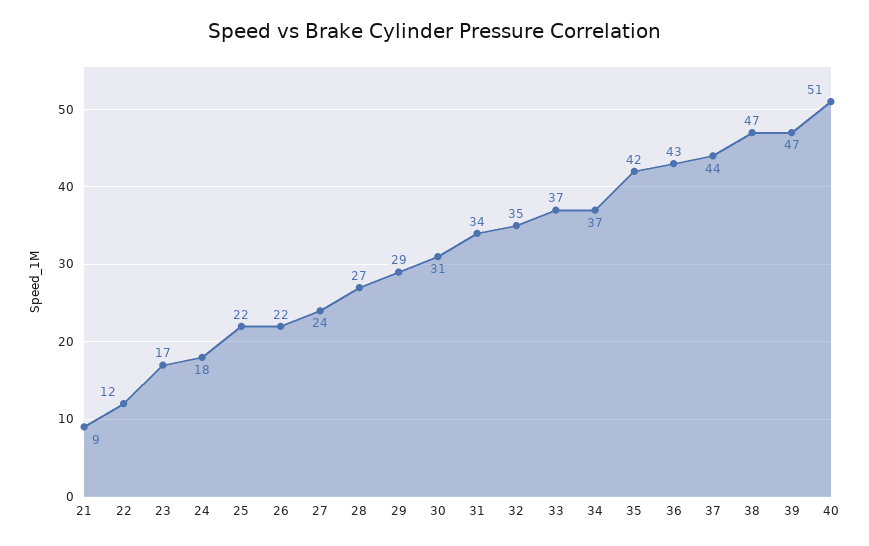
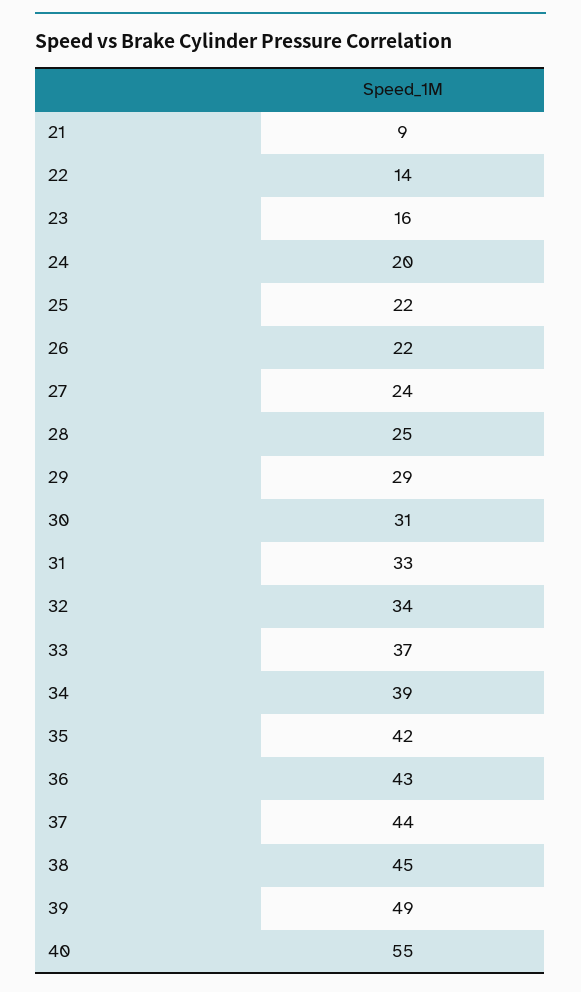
22: 12 -> 14
23: 17 -> 16
24: 18 -> 20
28: 27 -> 25
31: 34 -> 33
32: 35 -> 34
34: 37 -> 39
38: 47 -> 45
39: 47 -> 49
40: 51 -> 55

